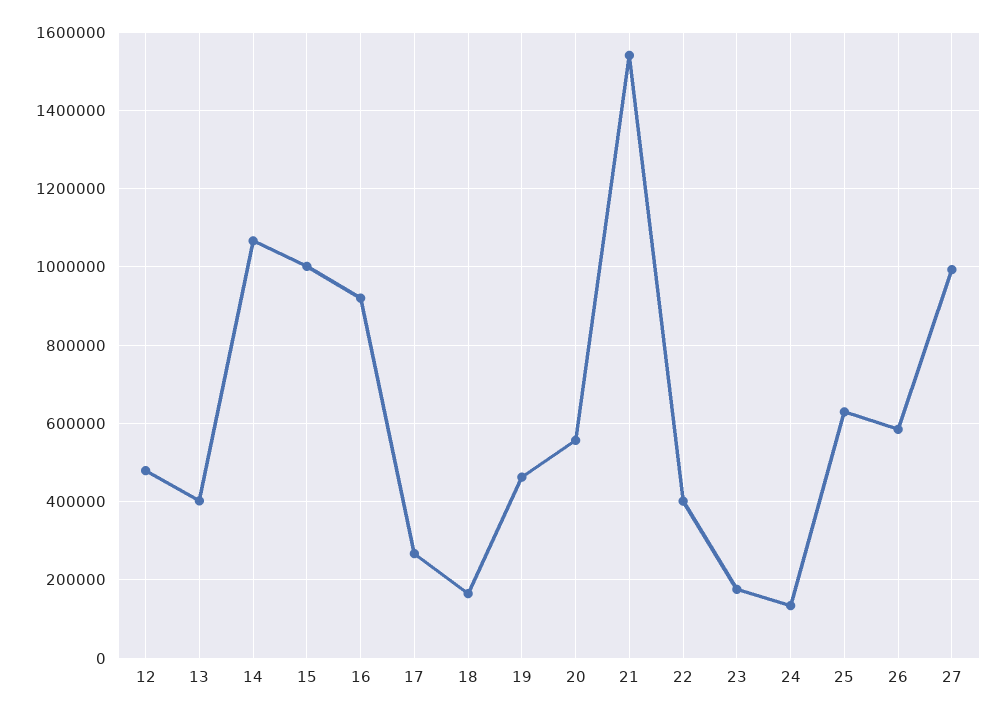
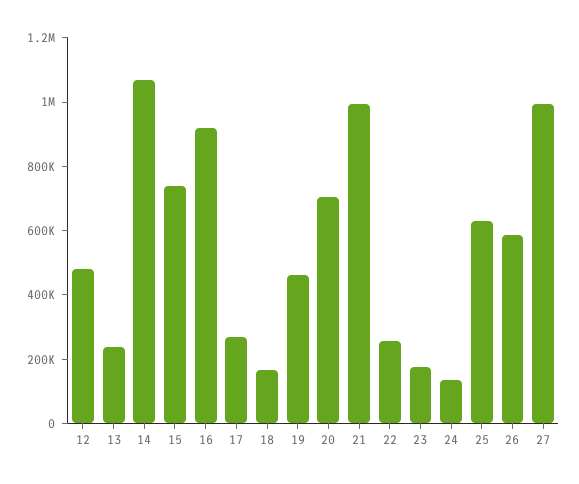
13: 400000 -> 250000
15: 1000000 -> 750000
20: 560000 -> 700000
21: 1540000 -> 1000000
22: 400000 -> 250000

